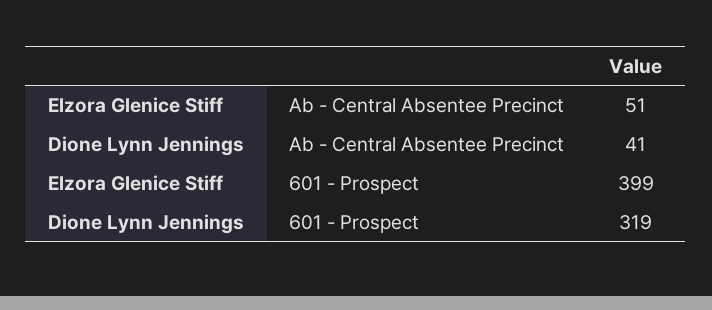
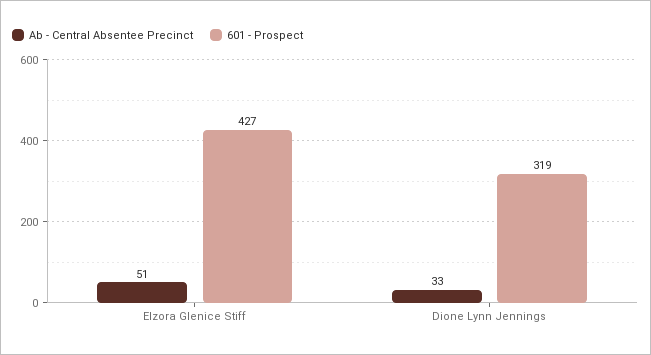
Ab - Central Absentee Precinct, Dione Lynn Jennings: 41 -> 33
601 - Prospect, Elzora Glenice Stiff: 399 -> 427

